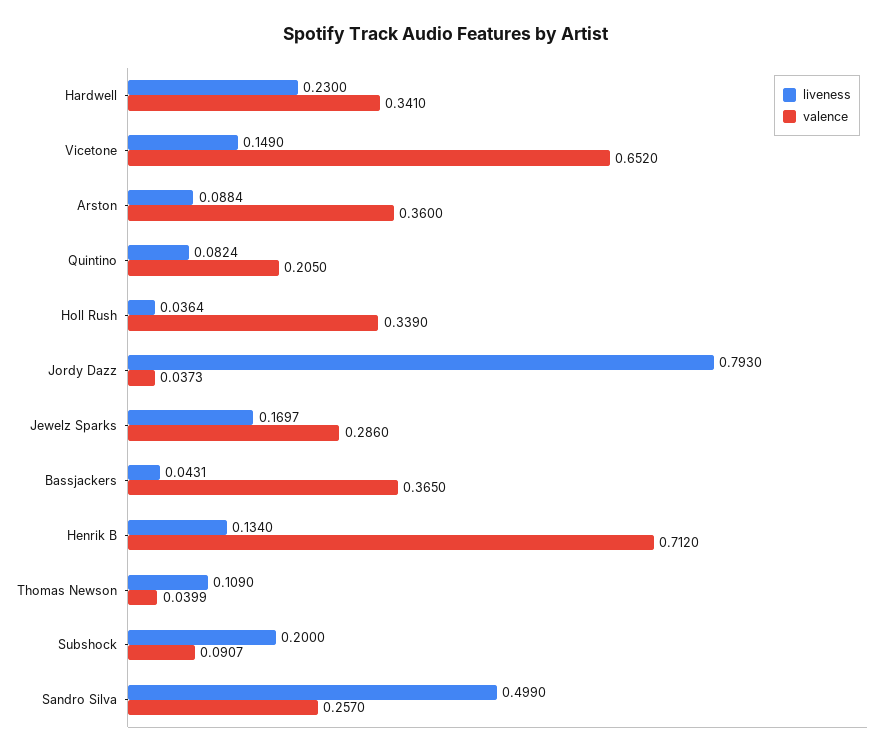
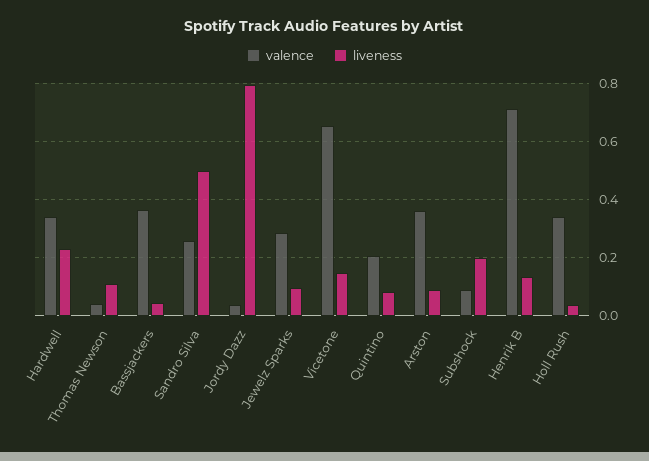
liveness, Jewelz Sparks: 0.1697 -> 0.1

